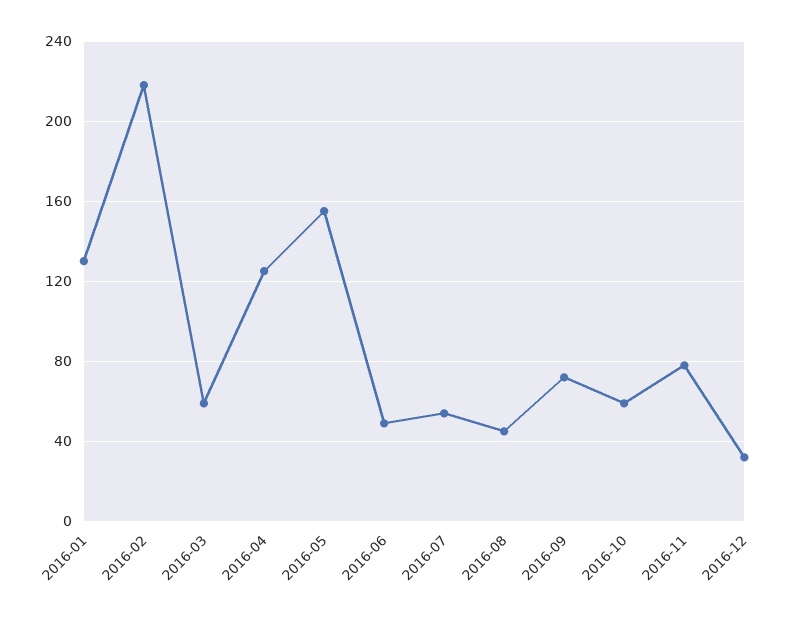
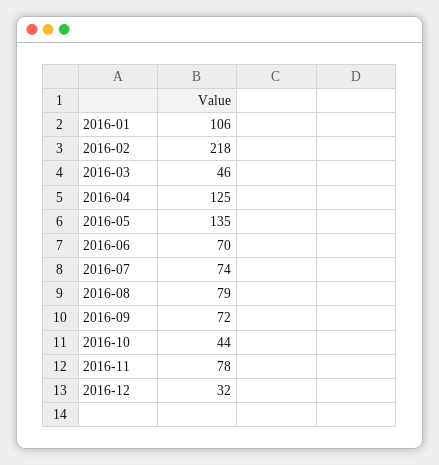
2016-01: 130 -> 106
2016-03: 60 -> 46
2016-05: 155 -> 135
2016-06: 50 -> 70
2016-07: 55 -> 74
2016-08: 45 -> 79
2016-10: 60 -> 44

